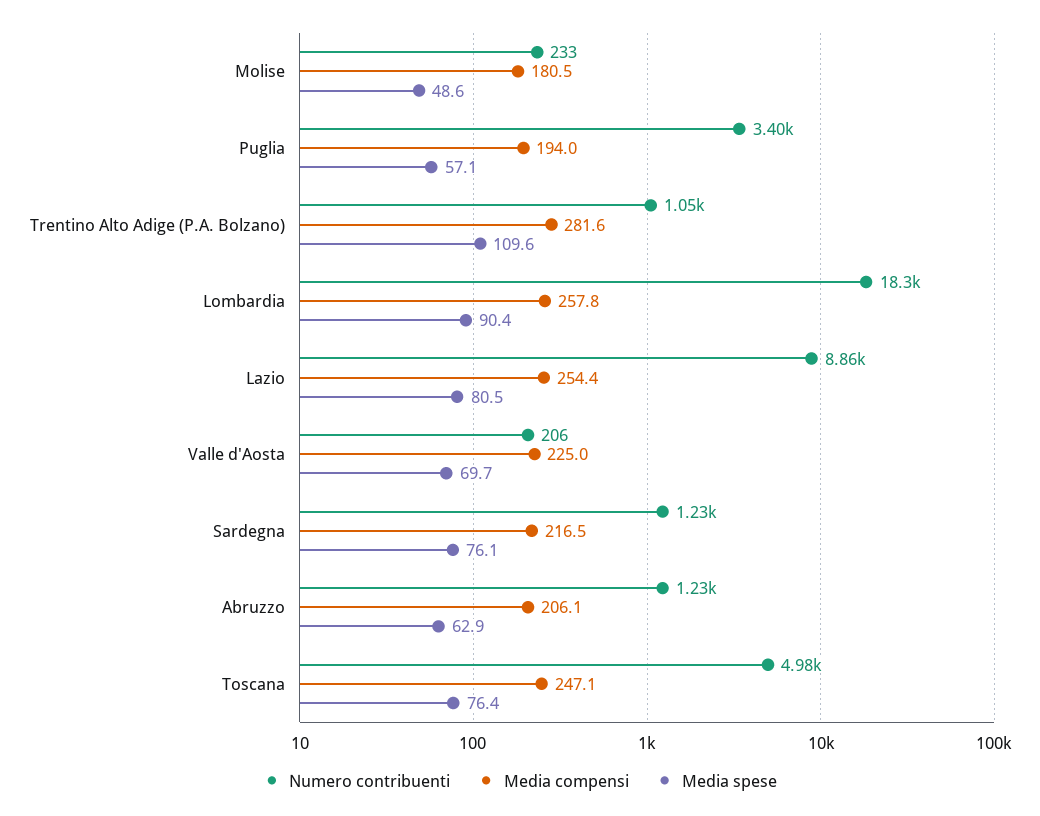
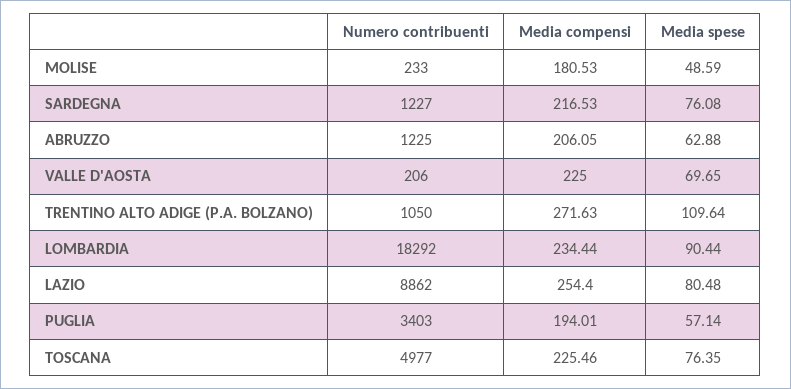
Media compensi, Trentino Alto Adige (P.A. Bolzano): 281.6 -> 271.63
Media compensi, Lombardia: 257.8 -> 234.44
Media compensi, Toscana: 247.1 -> 225.46

